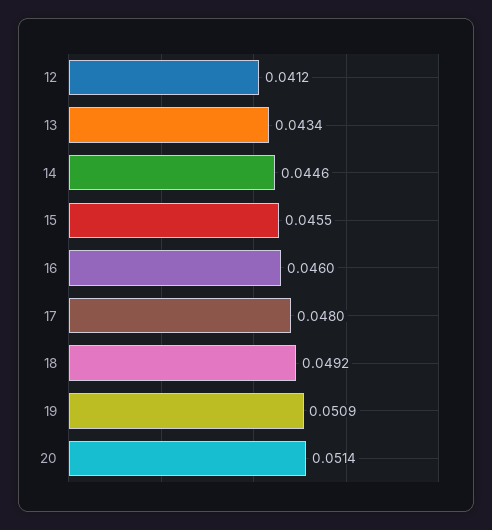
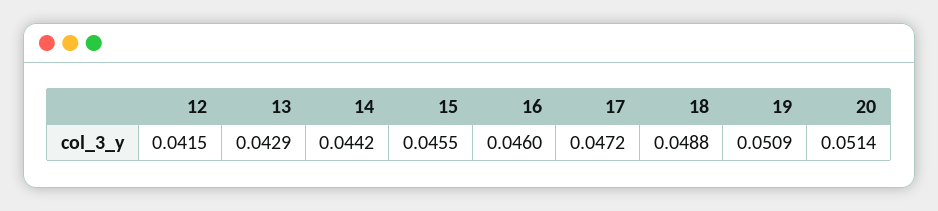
12: 0.0412 -> 0.0415
13: 0.0434 -> 0.0429
14: 0.0446 -> 0.0442
17: 0.048 -> 0.0472
18: 0.0492 -> 0.0488

